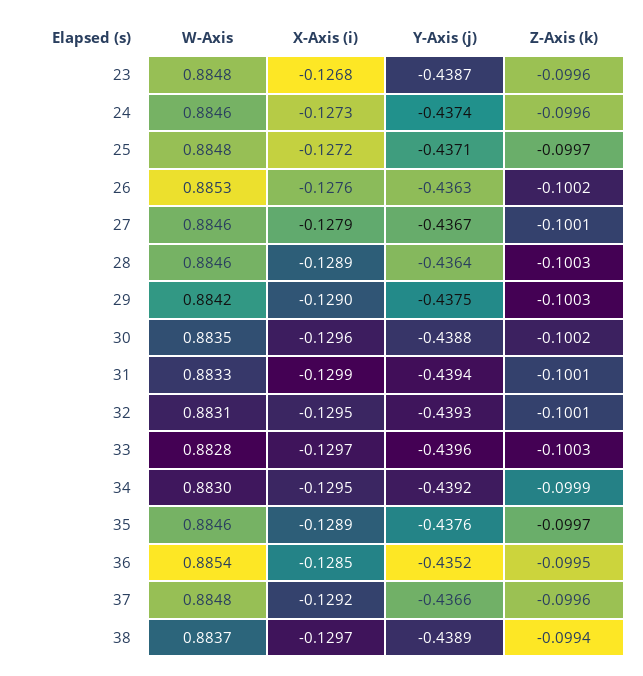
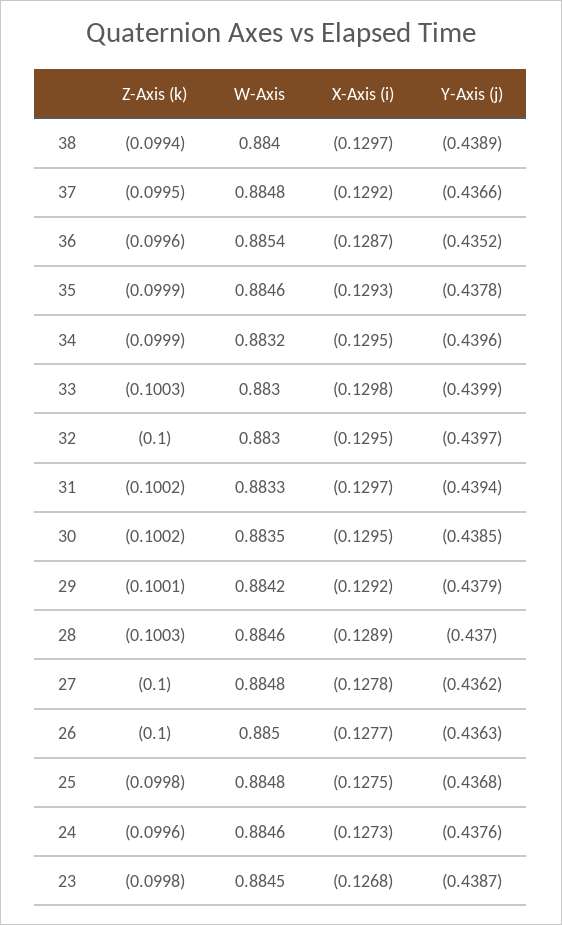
W-Axis, 23: 0.8848 -> 0.8845
Z-Axis (k), 23: -0.0996 -> -0.0998
Y-Axis (j), 24: -0.4374 -> -0.4376
X-Axis (i), 25: -0.1272 -> -0.1275
Y-Axis (j), 25: -0.4371 -> -0.4368
Z-Axis (k), 25: -0.0997 -> -0.0998
W-Axis, 26: 0.8853 -> 0.885
X-Axis (i), 26: -0.1276 -> -0.1277
Z-Axis (k), 26: -0.1002 -> -0.1
W-Axis, 27: 0.8846 -> 0.8848
X-Axis (i), 27: -0.1279 -> -0.1278
Y-Axis (j), 27: -0.4367 -> -0.4362
Z-Axis (k), 27: -0.1001 -> -0.1
Y-Axis (j), 28: -0.4364 -> -0.437
X-Axis (i), 29: -0.129 -> -0.1292
Y-Axis (j), 29: -0.4375 -> -0.4379
Z-Axis (k), 29: -0.1003 -> -0.1001
X-Axis (i), 30: -0.1296 -> -0.1295
Y-Axis (j), 30: -0.4388 -> -0.4385
X-Axis (i), 31: -0.1299 -> -0.1297
Z-Axis (k), 31: -0.1001 -> -0.1002
W-Axis, 32: 0.8831 -> 0.883
Y-Axis (j), 32: -0.4393 -> -0.4397
Z-Axis (k), 32: -0.1001 -> -0.1
W-Axis, 33: 0.8828 -> 0.883
X-Axis (i), 33: -0.1297 -> -0.1298
Y-Axis (j), 33: -0.4396 -> -0.4399
W-Axis, 34: 0.883 -> 0.8832
Y-Axis (j), 34: -0.4392 -> -0.4396
X-Axis (i), 35: -0.1289 -> -0.1293
Y-Axis (j), 35: -0.4376 -> -0.4378
Z-Axis (k), 35: -0.0997 -> -0.0999
X-Axis (i), 36: -0.1285 -> -0.1287
Z-Axis (k), 36: -0.0995 -> -0.0996
Z-Axis (k), 37: -0.0996 -> -0.0995
W-Axis, 38: 0.8837 -> 0.884

